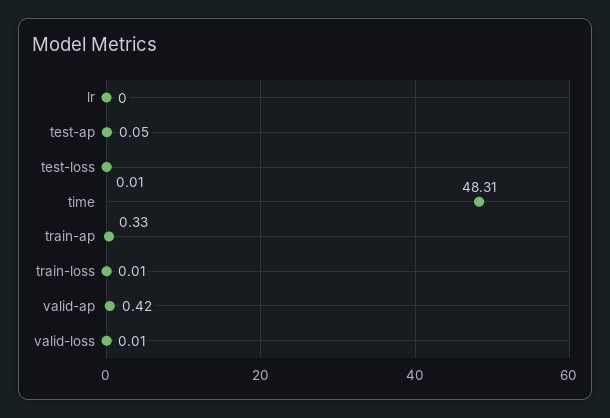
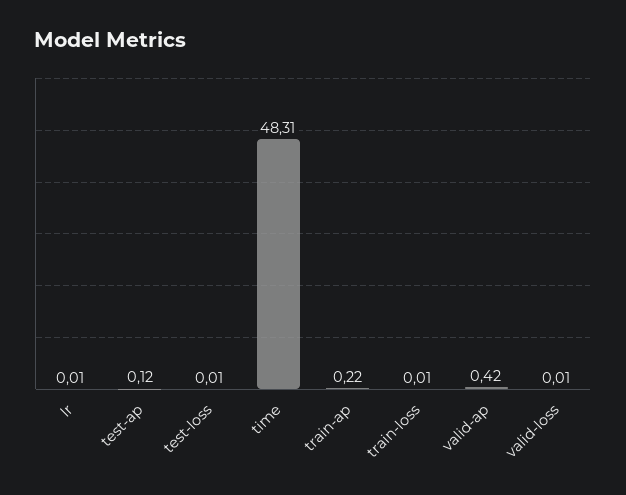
lr: 0 -> 0.01
test-ap: 0.05 -> 0.12
train-ap: 0.33 -> 0.22

